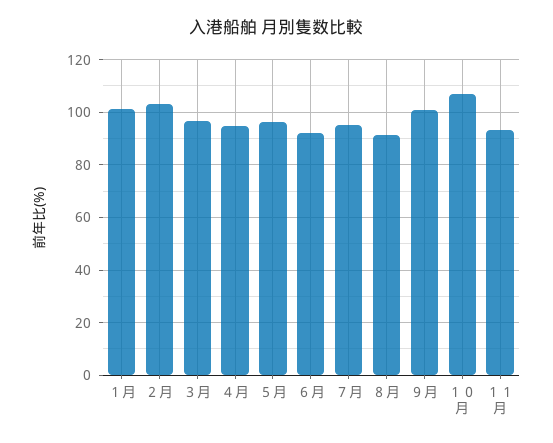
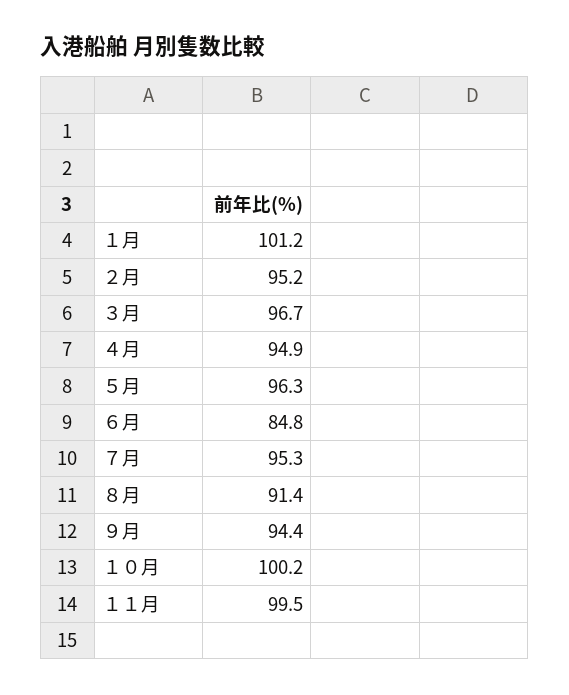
２月: 102.5 -> 95.2
６月: 92.5 -> 84.8
９月: 100 -> 94.4
１０月: 107.5 -> 100.2
１１月: 92.5 -> 99.5

